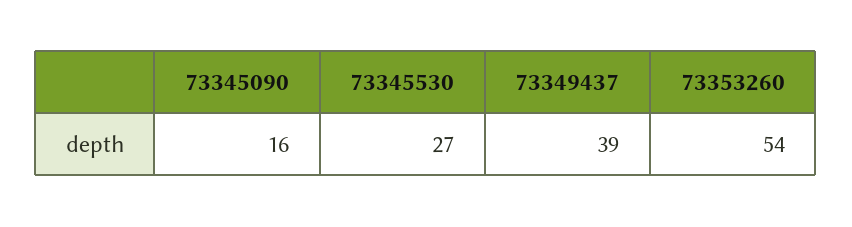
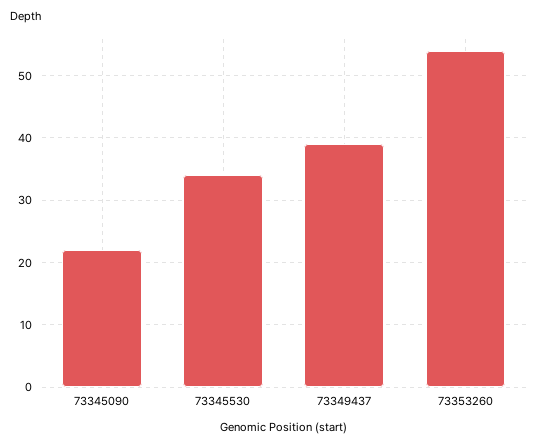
73345090: 16 -> 22
73345530: 27 -> 34

